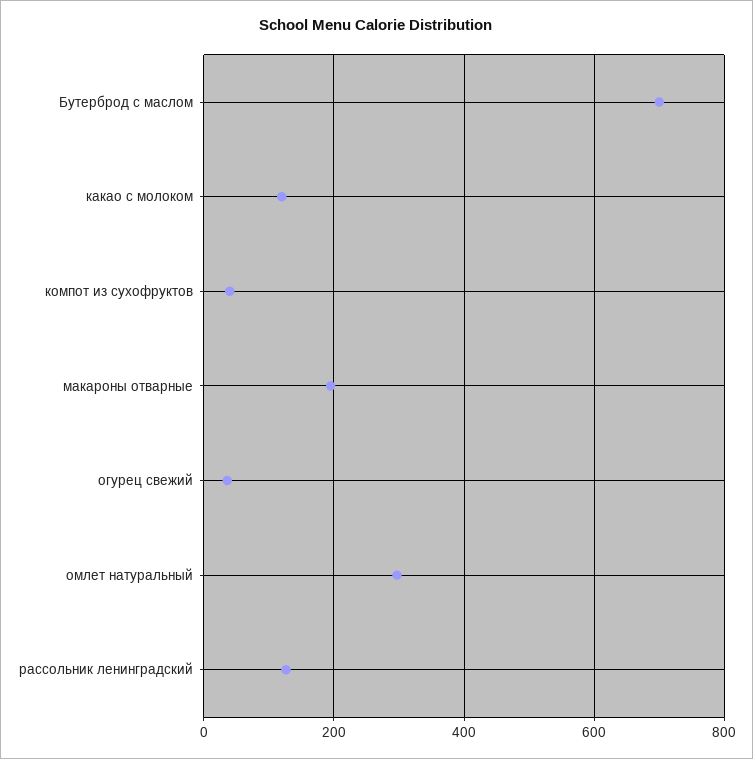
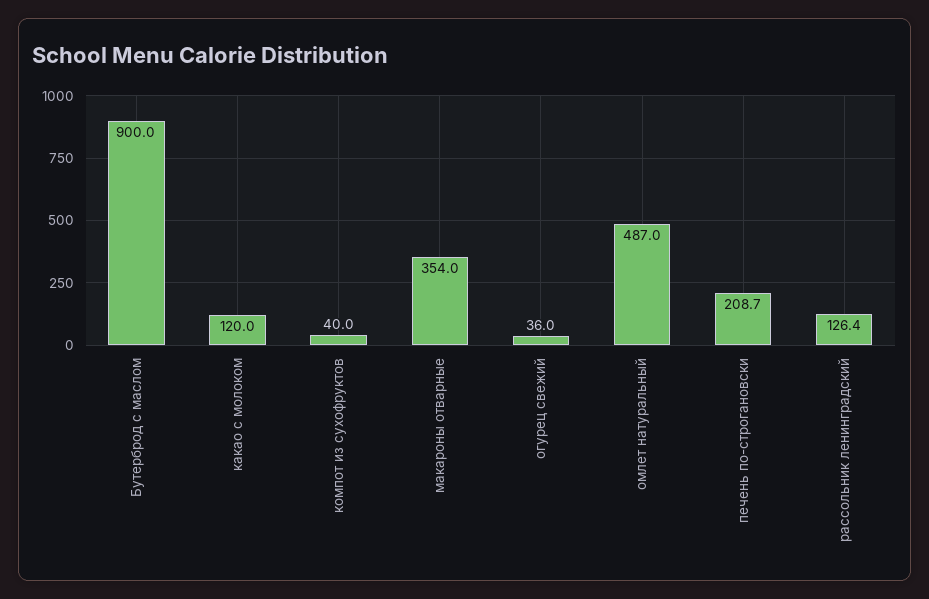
Бутерброд с маслом: 700 -> 900
макароны отварные: 200 -> 354
омлет натуральный: 300 -> 487
печень по-строгановски: none -> 208.7

